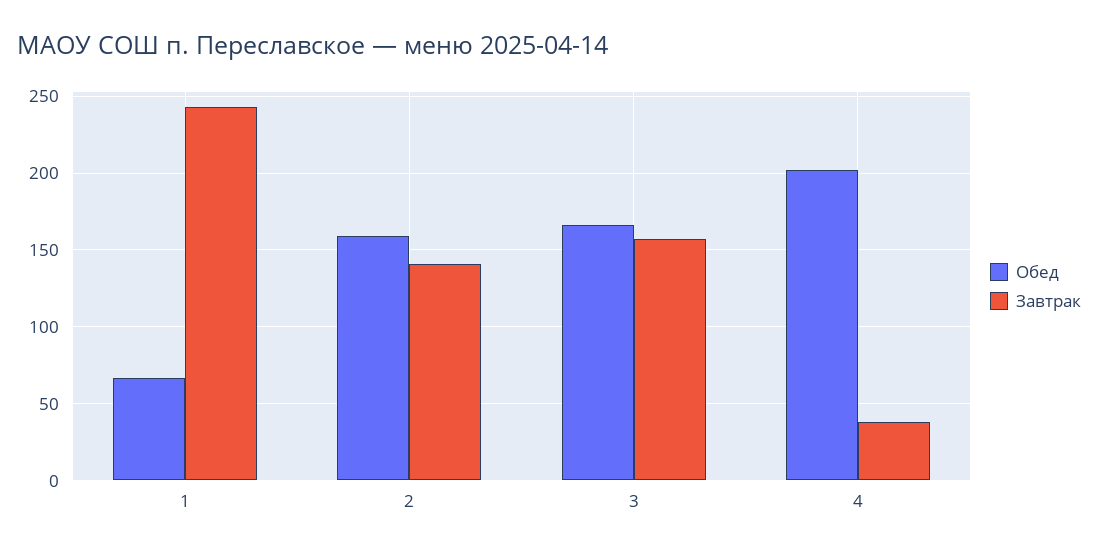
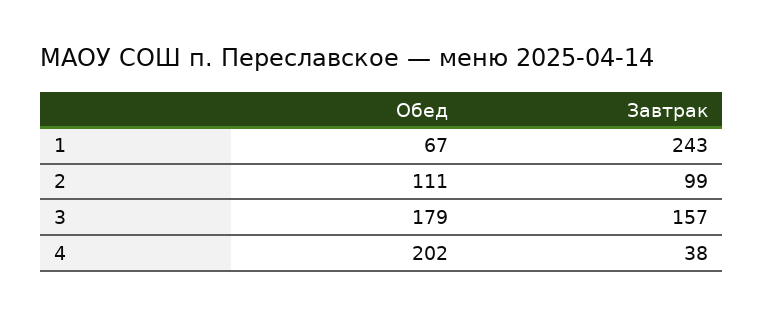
Обед, 2: 160 -> 111
Завтрак, 2: 140 -> 99
Обед, 3: 165 -> 179

